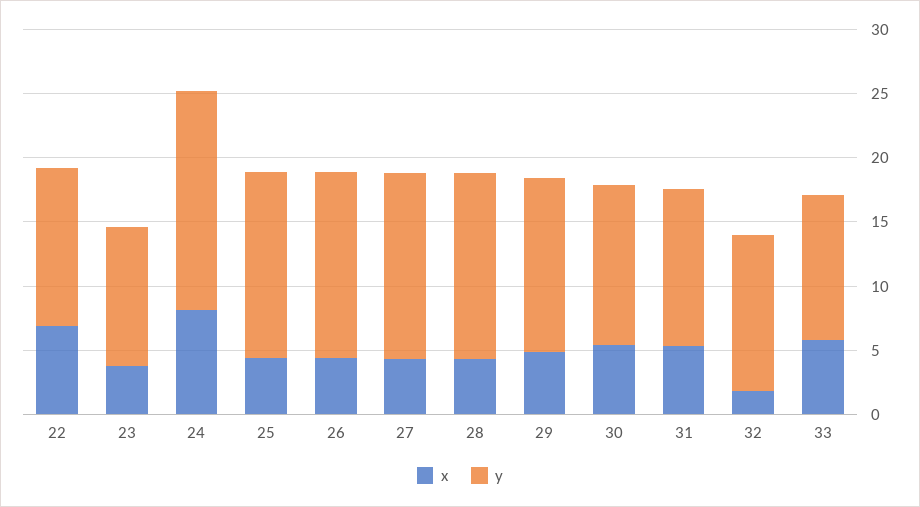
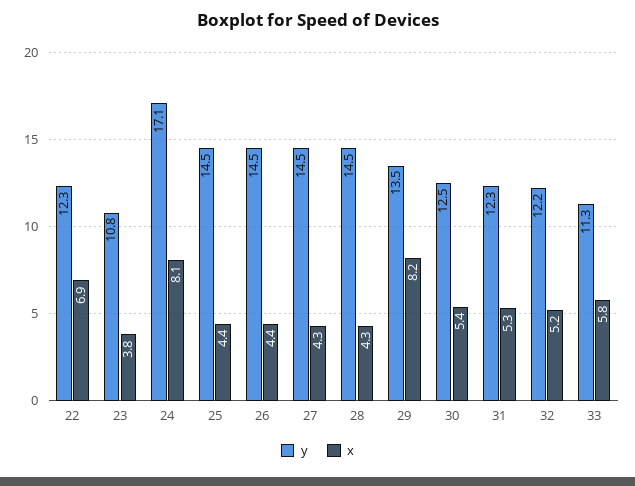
x, 29: 5 -> 8.2
x, 32: 2 -> 5.2

